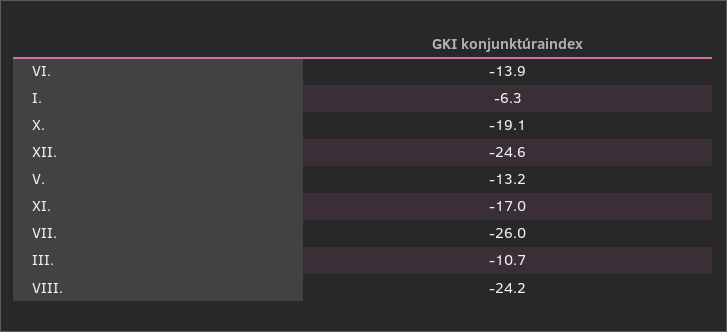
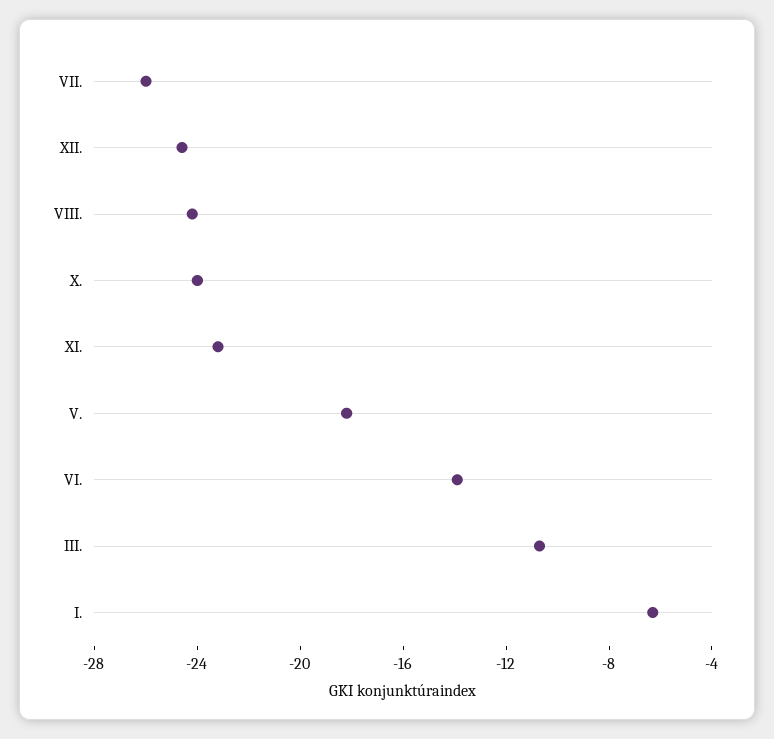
X.: -19.1 -> -24
V.: -13.2 -> -18
XI.: -17 -> -23

